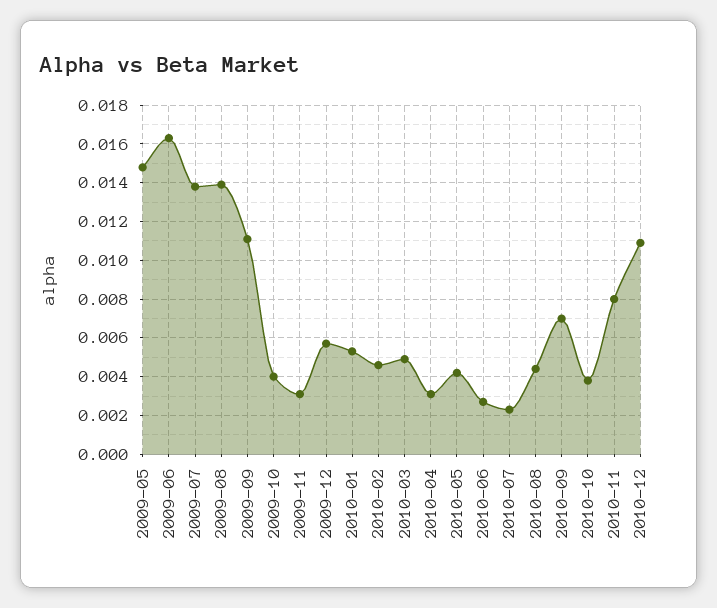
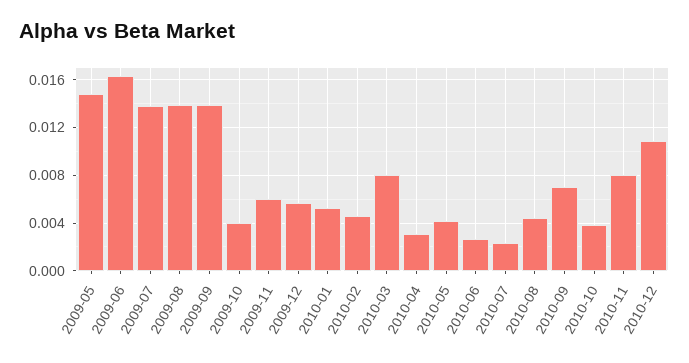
2009-09: 0.011 -> 0.014
2009-11: 0.003 -> 0.006
2010-03: 0.005 -> 0.008

